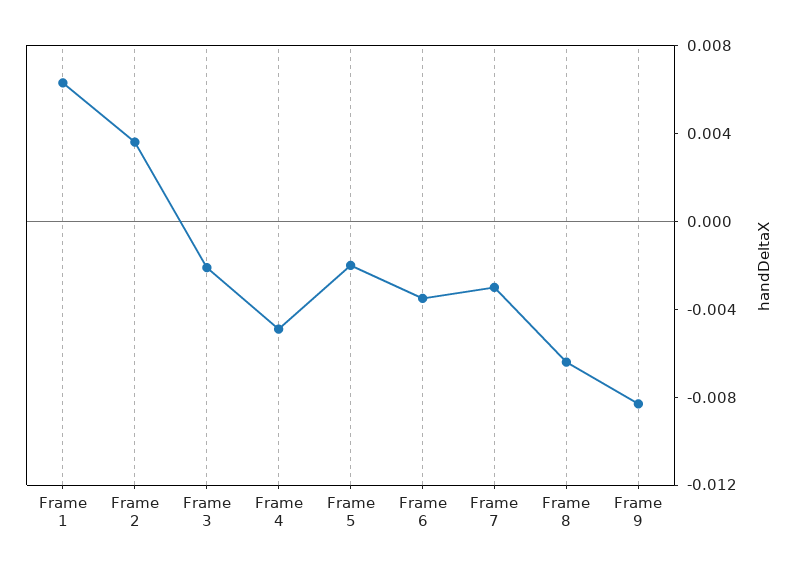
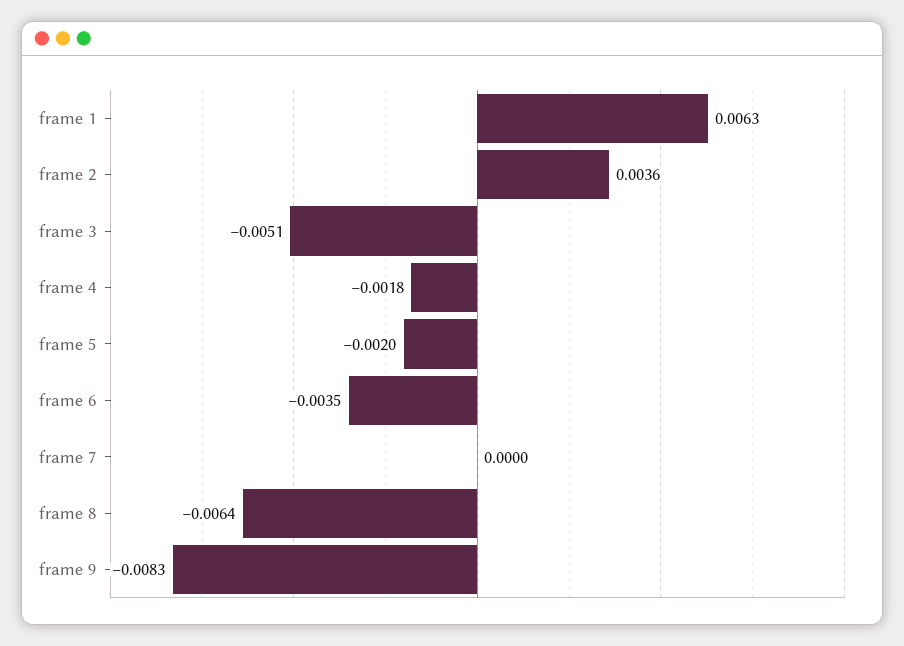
Frame 3: -0.002 -> -0.0051
Frame 4: -0.005 -> -0.0018
Frame 7: -0.003 -> 0

